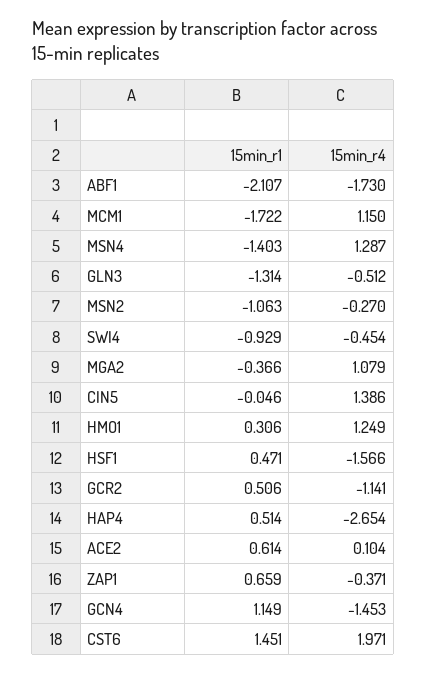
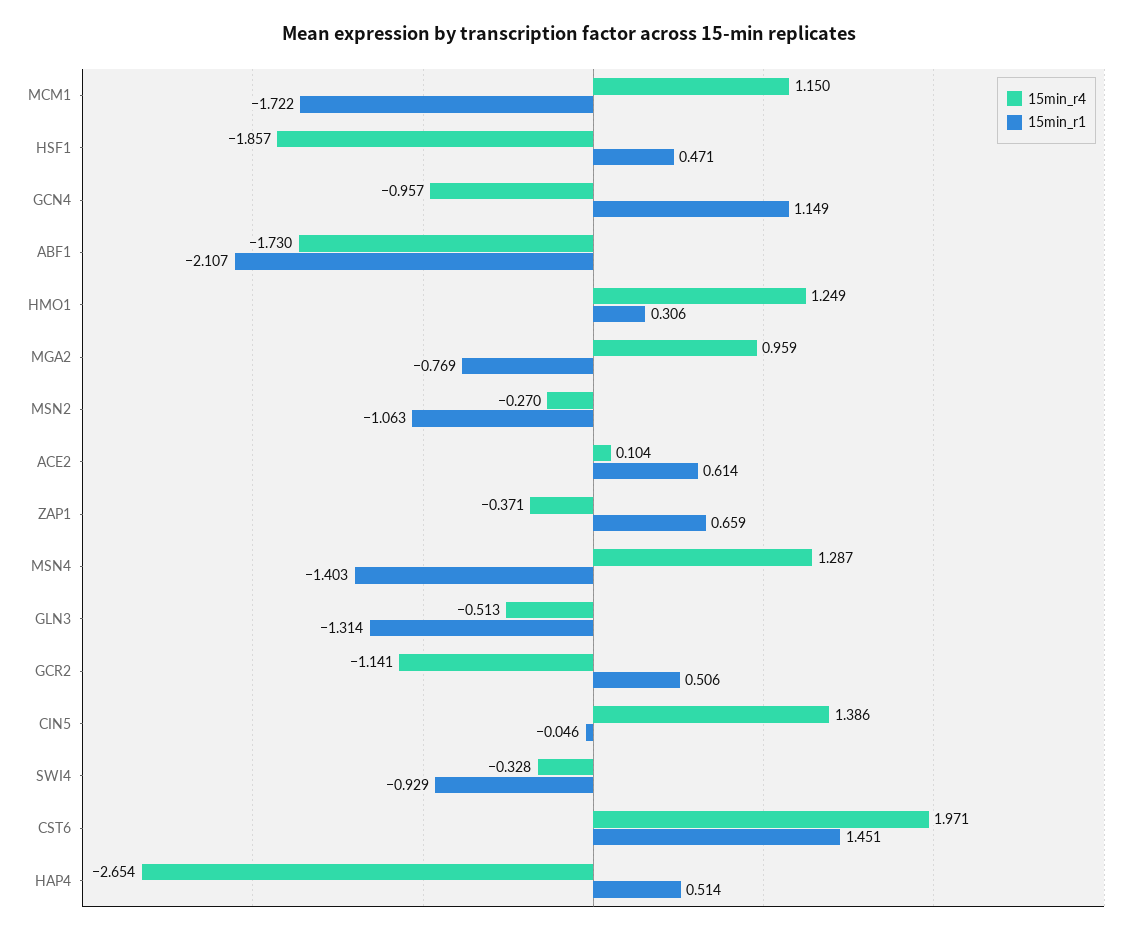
15min_r4, GLN3: -0.512 -> -0.513
15min_r4, SWI4: -0.454 -> -0.328
15min_r1, MGA2: -0.366 -> -0.769
15min_r4, MGA2: 1.079 -> 0.959
15min_r4, HSF1: -1.566 -> -1.857
15min_r4, GCN4: -1.453 -> -0.957

